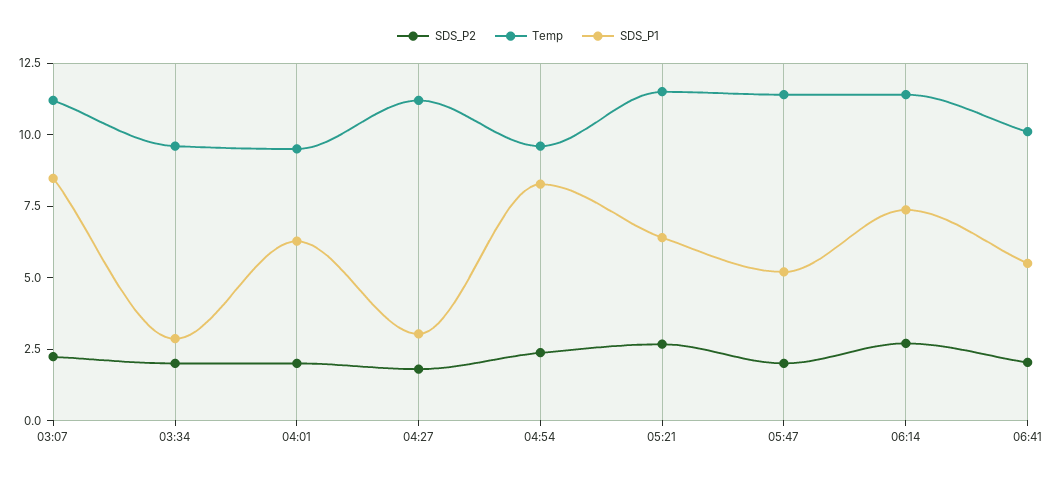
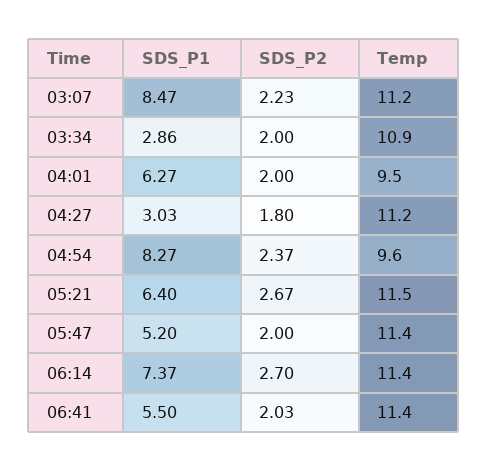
Temp, 03:34: 9.5 -> 10.9
Temp, 06:41: 10 -> 11.4

